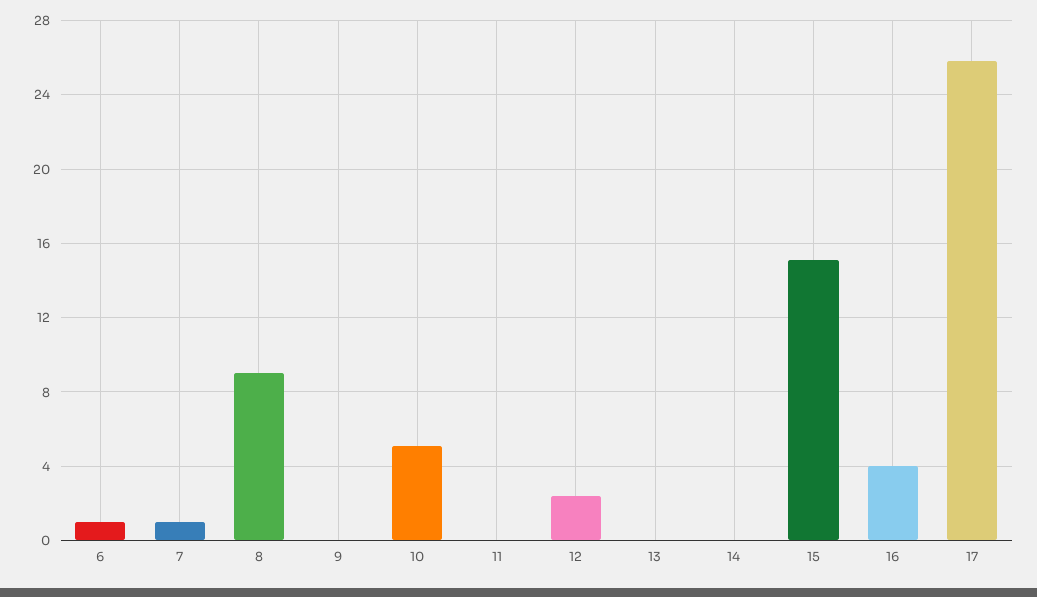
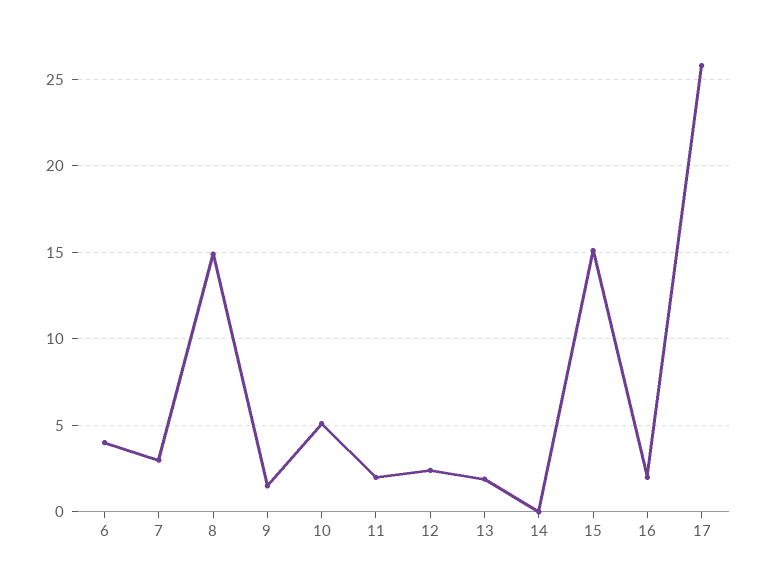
6: 1 -> 4
7: 1 -> 3
8: 9 -> 15
9: 0 -> 1.5
11: 0 -> 2
13: 0 -> 2
16: 4 -> 2

